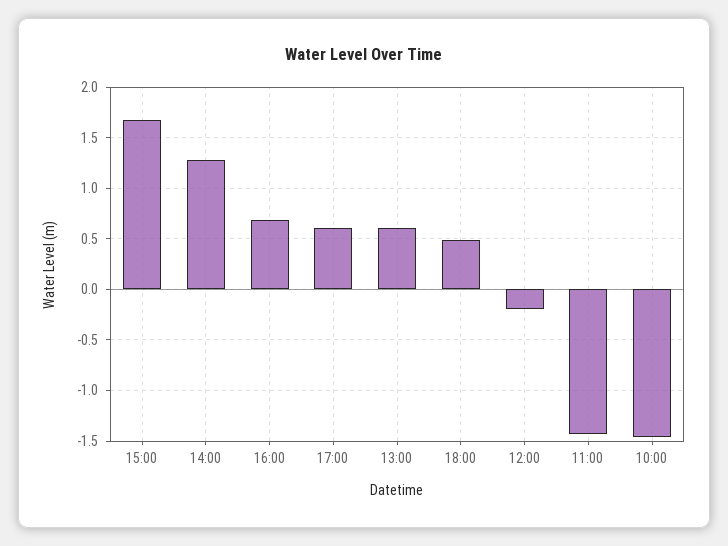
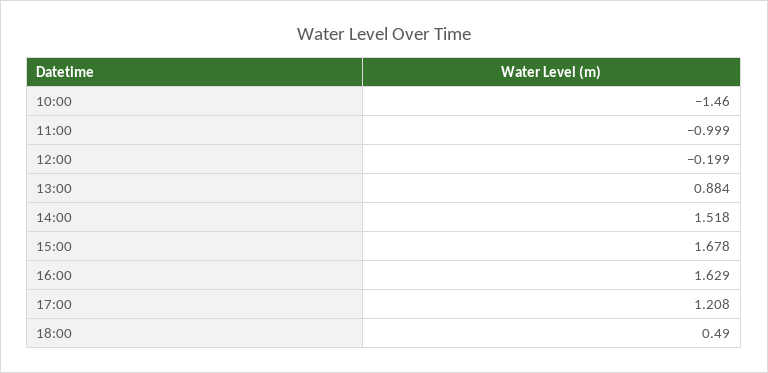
14:00: 1.3 -> 1.518
16:00: 0.7 -> 1.629
17:00: 0.6 -> 1.208
13:00: 0.6 -> 0.884
11:00: -1.4 -> -0.999

